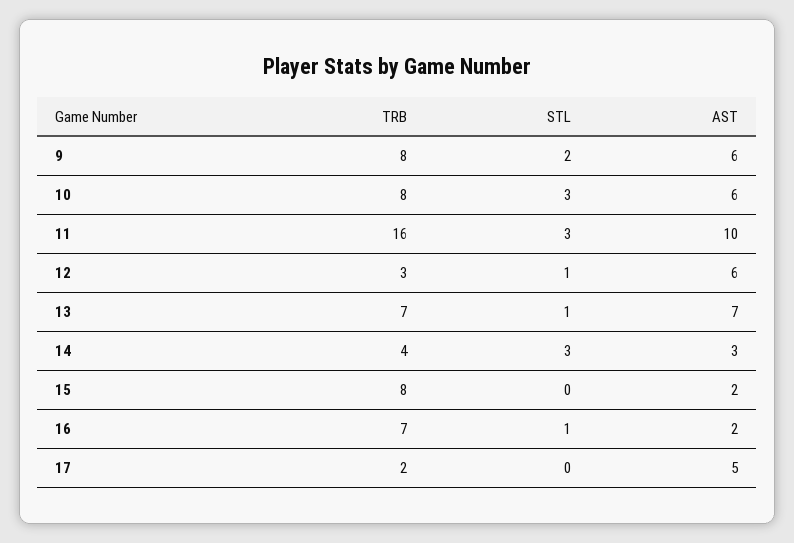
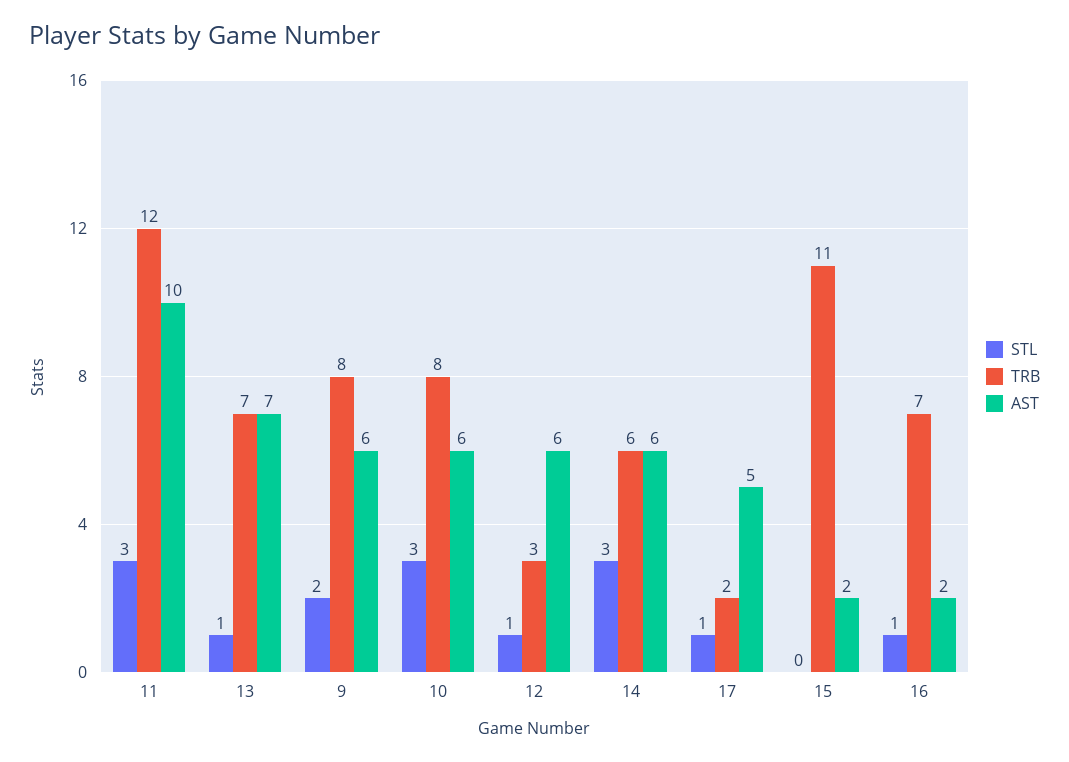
TRB, 11: 16 -> 12
TRB, 14: 4 -> 6
AST, 14: 3 -> 6
TRB, 15: 8 -> 11
STL, 17: 0 -> 1

